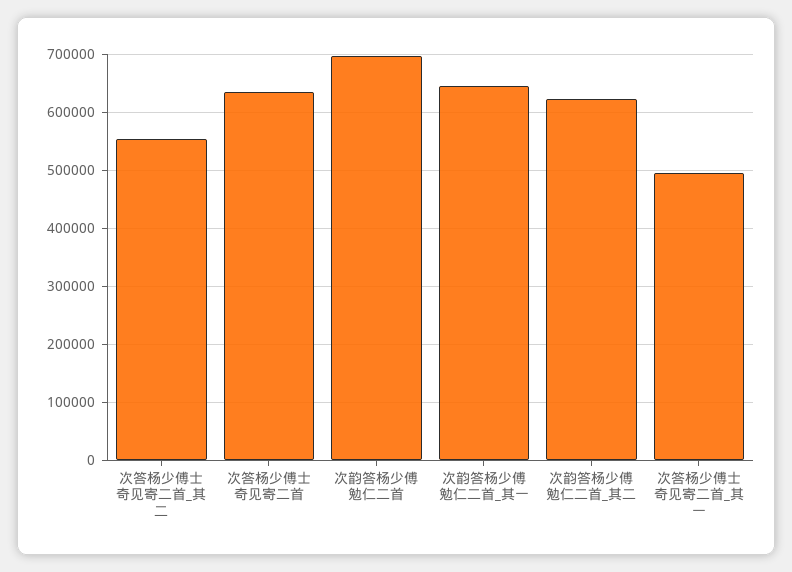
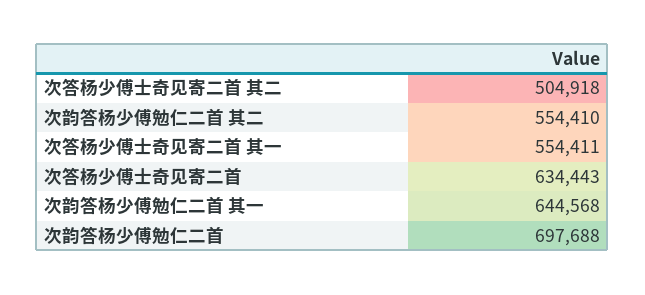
次答杨少傅士奇见寄二首_其二: 560000 -> 504918
次韵答杨少傅勉仁二首_其二: 620000 -> 554410
次答杨少傅士奇见寄二首_其一: 500000 -> 554411

